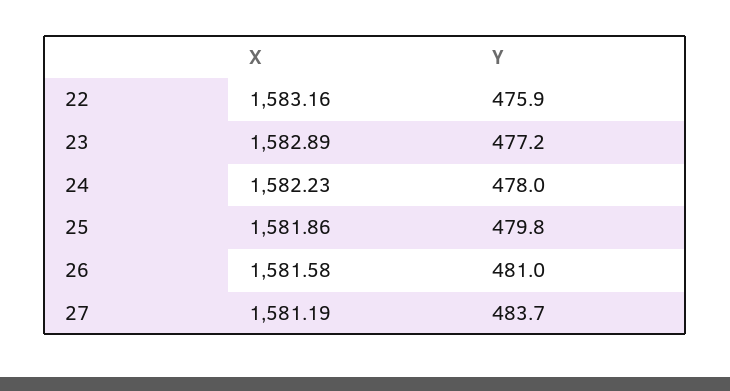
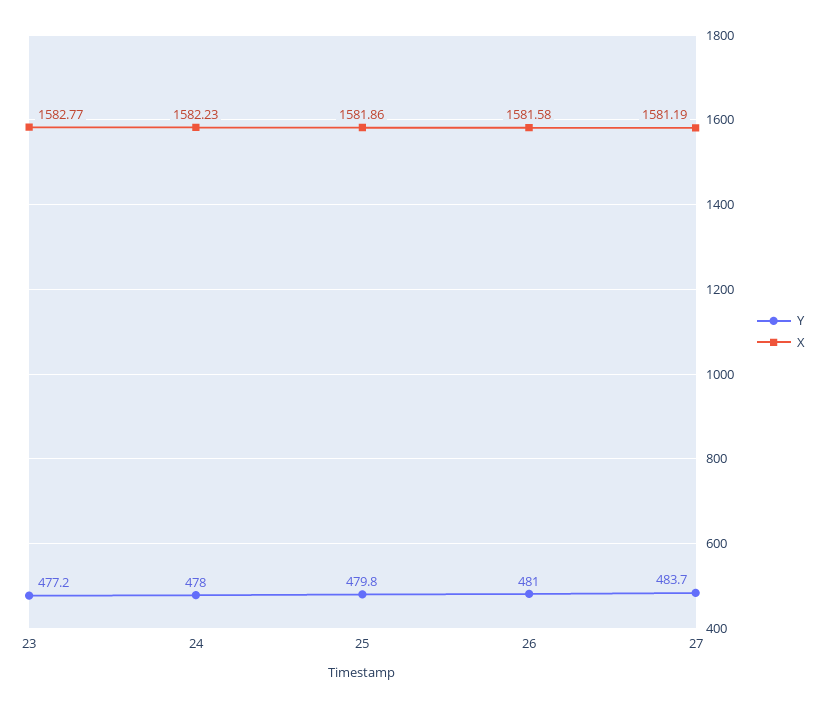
X, 22: 1583.16 -> none
Y, 22: 475.9 -> none
X, 23: 1582.89 -> 1582.77

